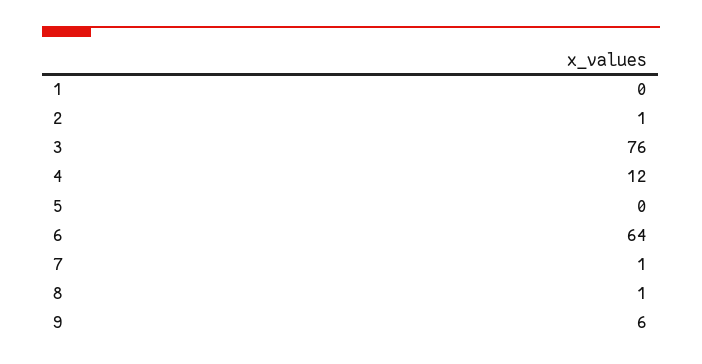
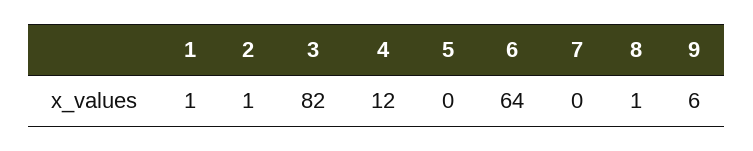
1: 0 -> 1
3: 76 -> 82
7: 1 -> 0

